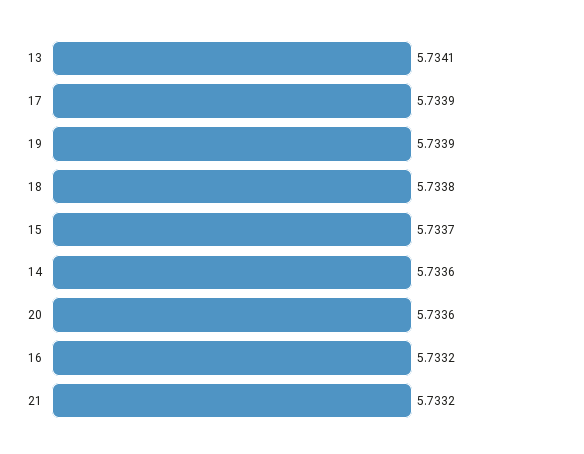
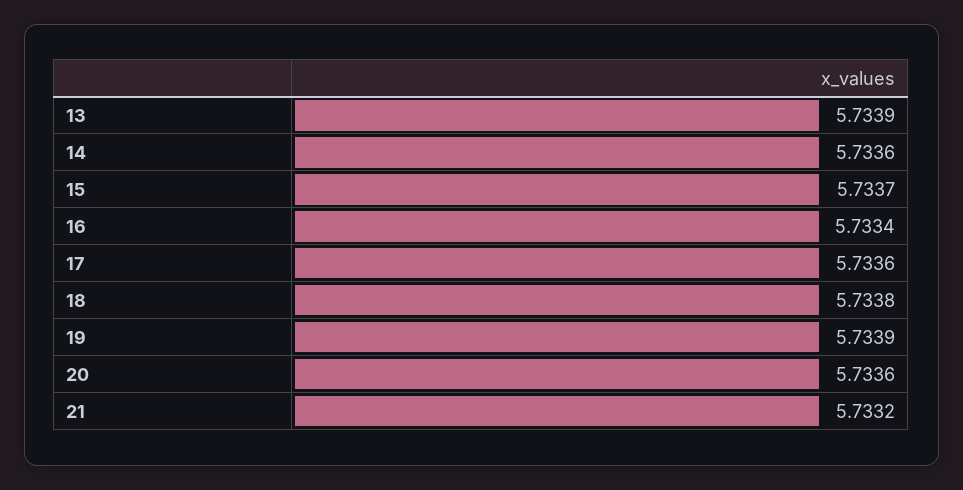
13: 5.7341 -> 5.7339
17: 5.7339 -> 5.7336
16: 5.7332 -> 5.7334

